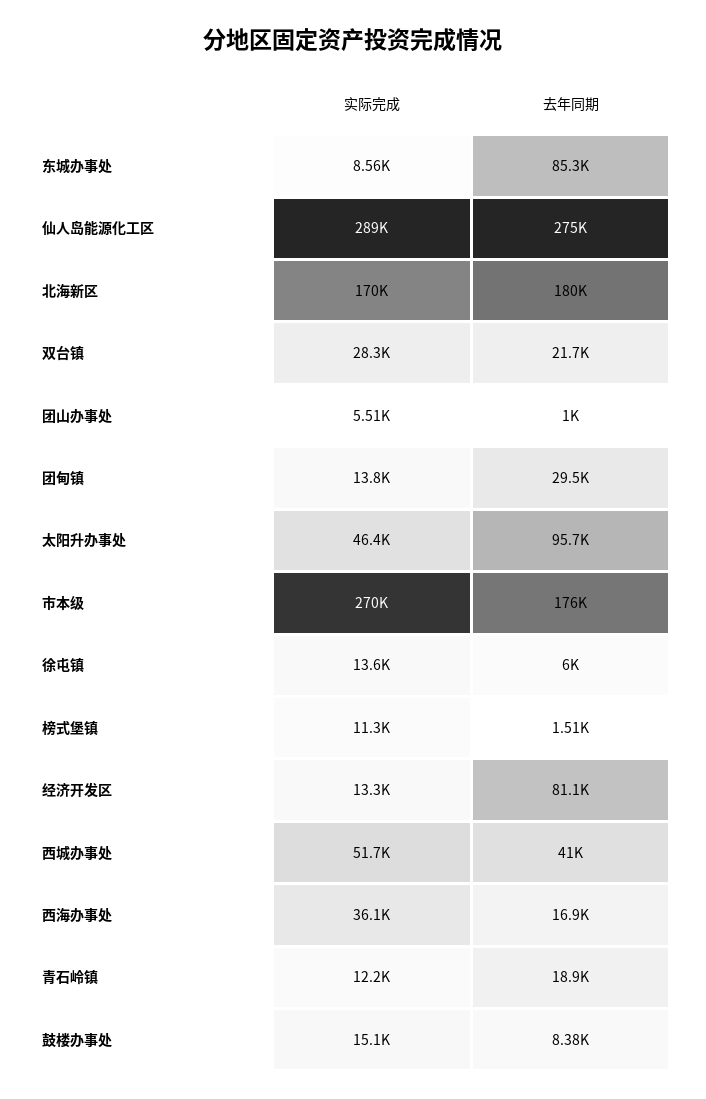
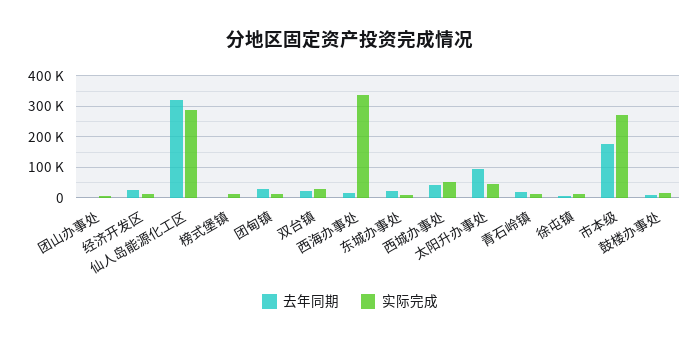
去年同期, 东城办事处: 85300 -> 20000
去年同期, 仙人岛能源化工区: 275000 -> 320000
实际完成, 北海新区: 170000 -> none
去年同期, 北海新区: 180000 -> none
去年同期, 经济开发区: 81100 -> 20000
实际完成, 西海办事处: 36100 -> 340000

